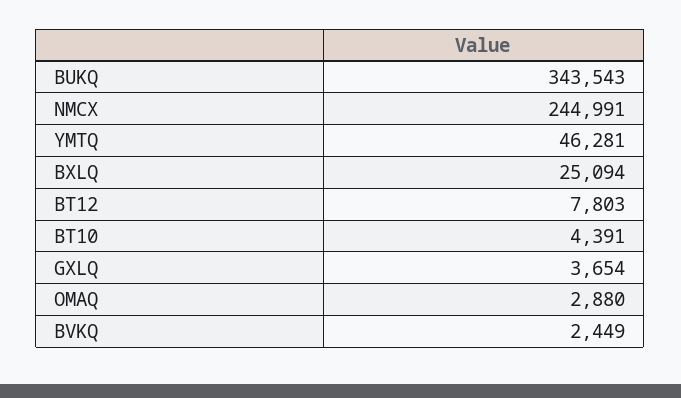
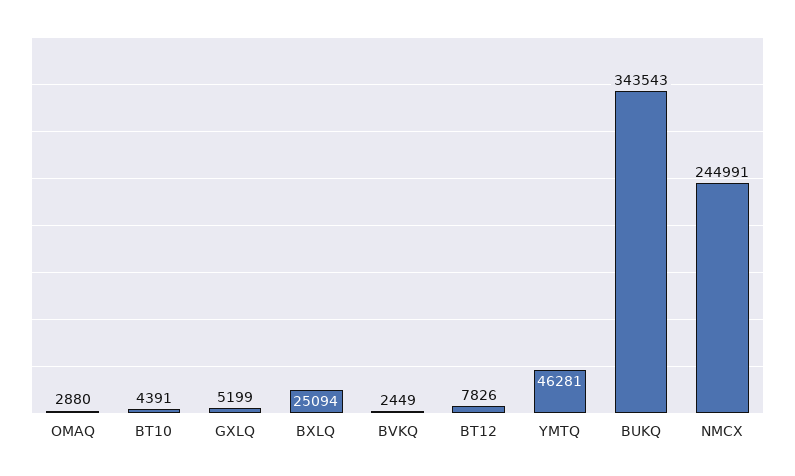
BT12: 7803 -> 7826
GXLQ: 3654 -> 5199

